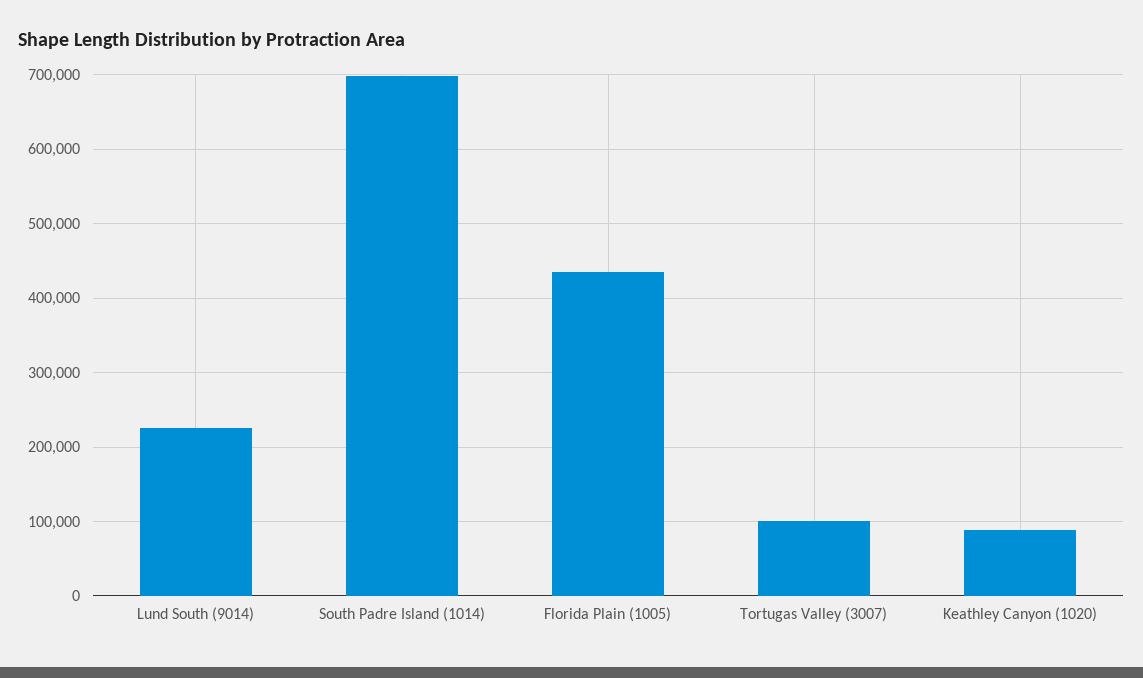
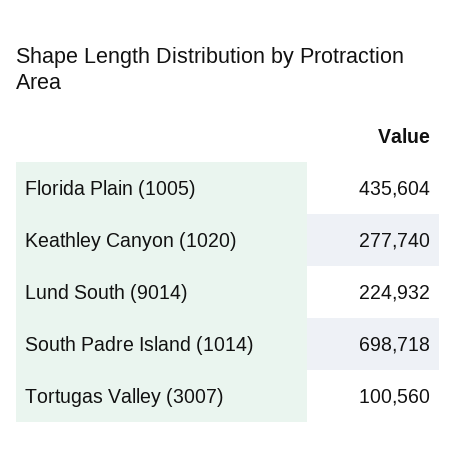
Keathley Canyon (1020): 90000 -> 277740

